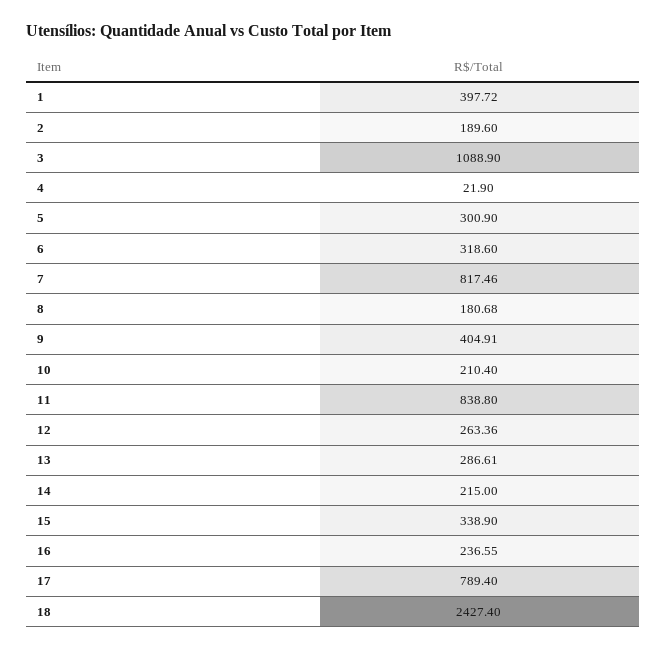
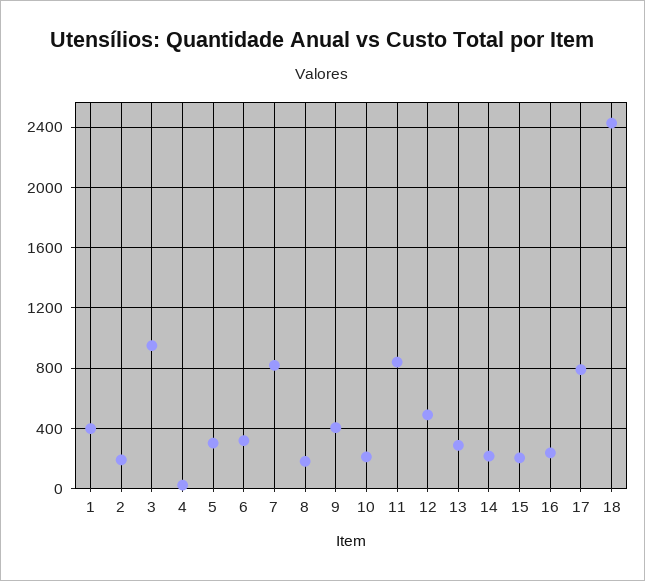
3: 1088.9 -> 950
12: 263.36 -> 500
15: 338.9 -> 200

